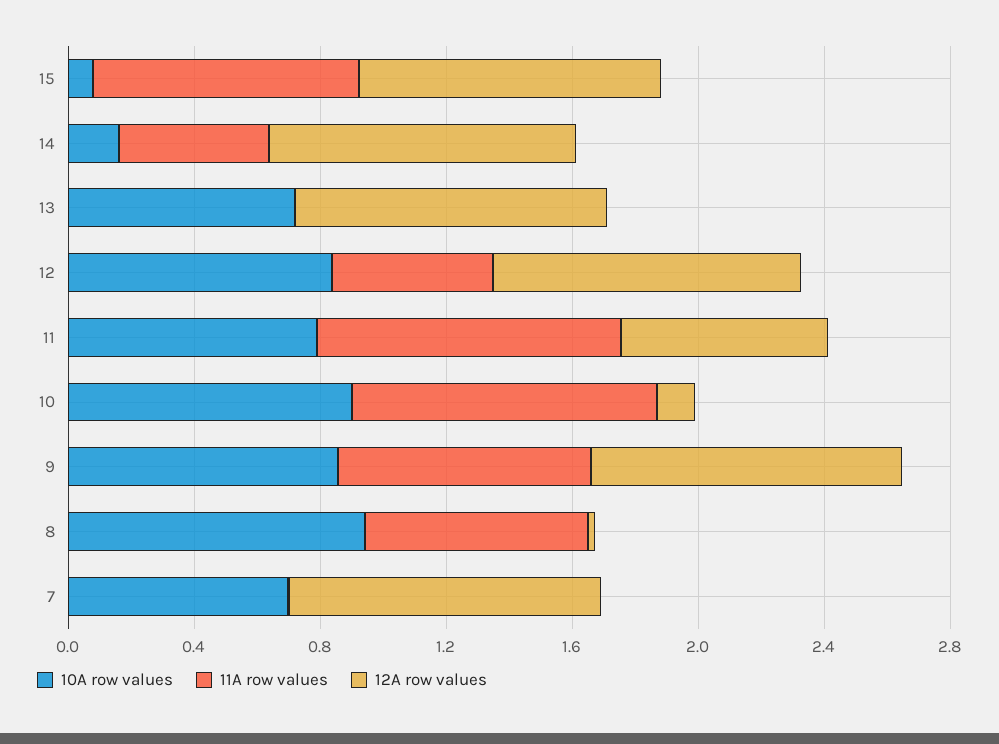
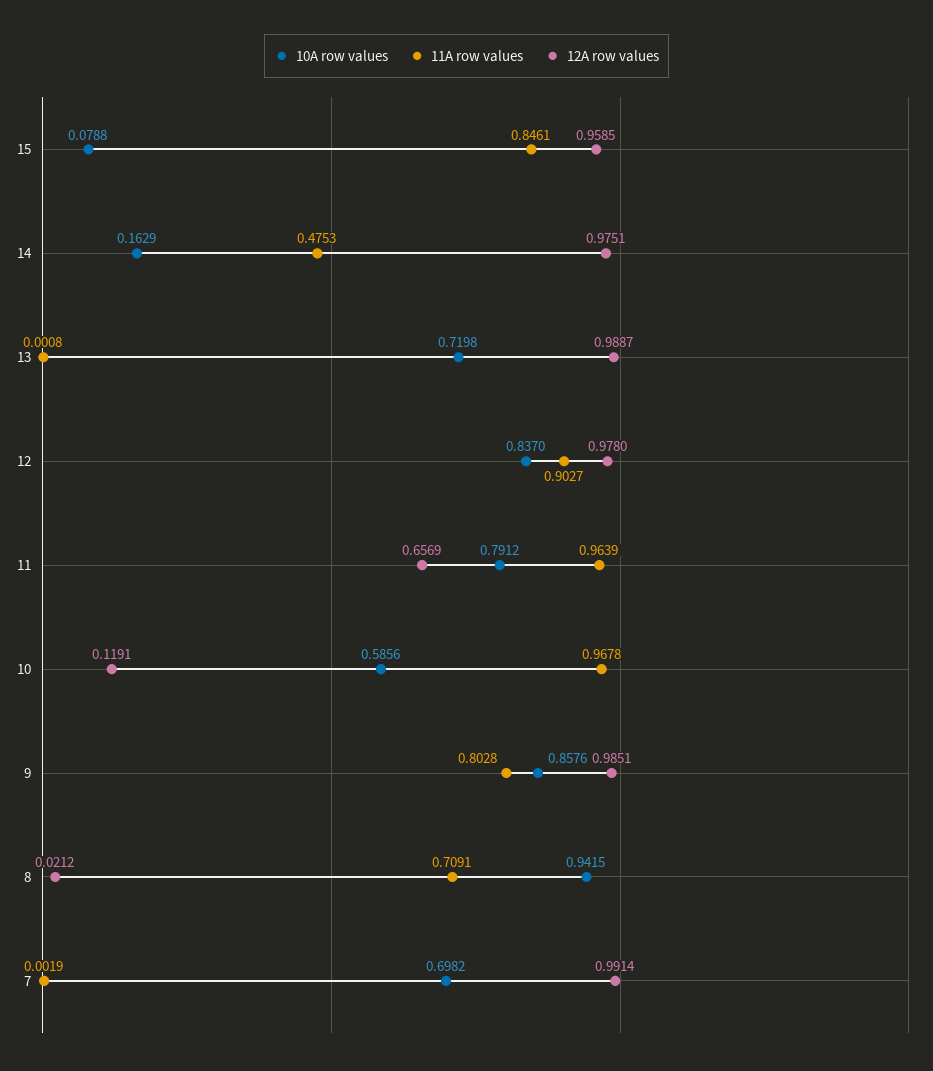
11A row values, 12: 0.5 -> 0.9027
10A row values, 10: 0.9 -> 0.5856

